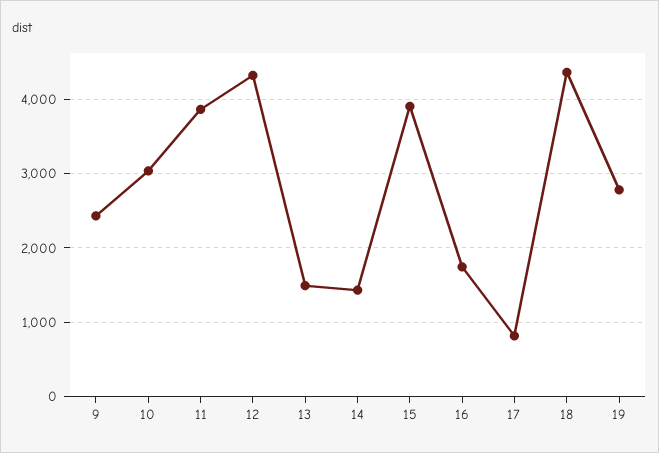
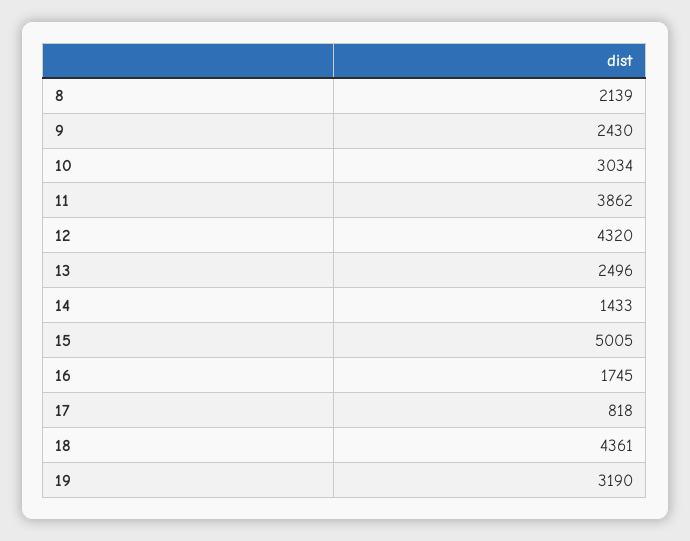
13: 1500 -> 2496
15: 3900 -> 5005
19: 2800 -> 3190
8: none -> 2139

